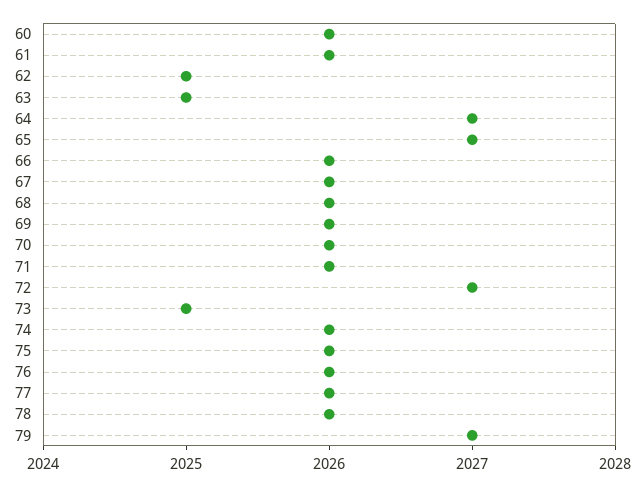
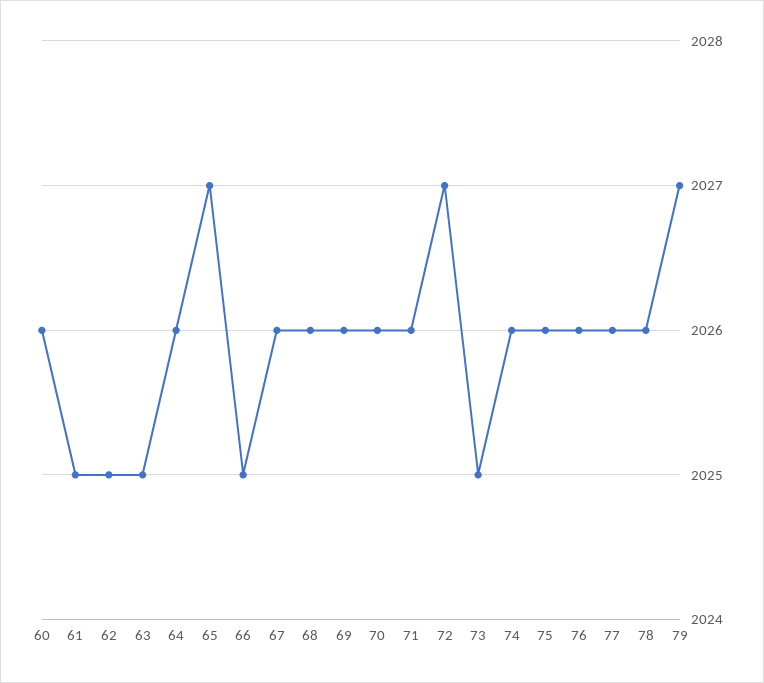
61: 2026 -> 2025
64: 2027 -> 2026
66: 2026 -> 2025

